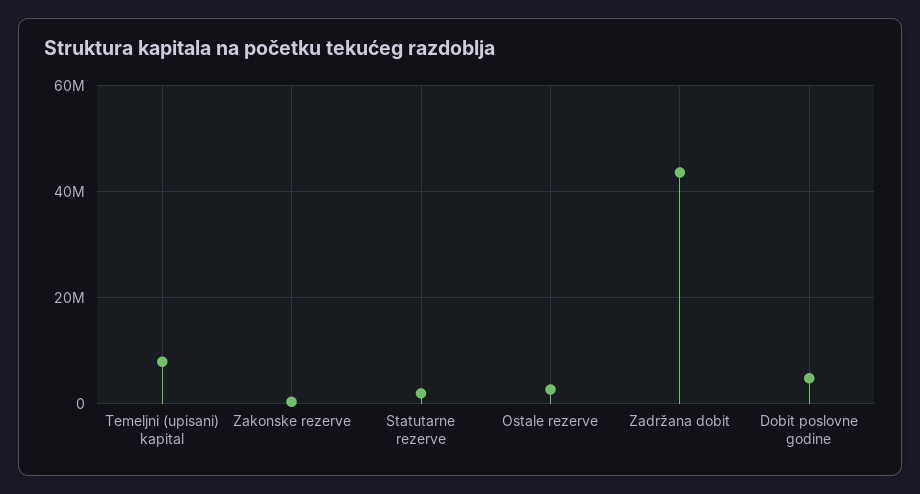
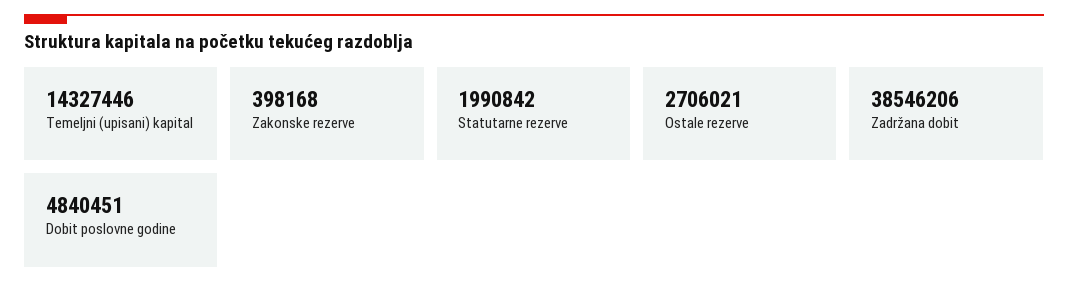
Temeljni (upisani) kapital: 8000000 -> 14327446
Zadržana dobit: 44000000 -> 38546206

